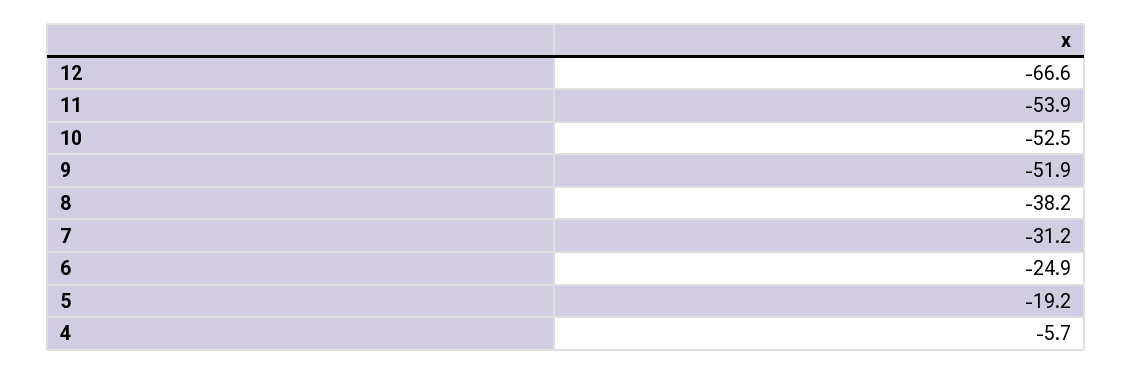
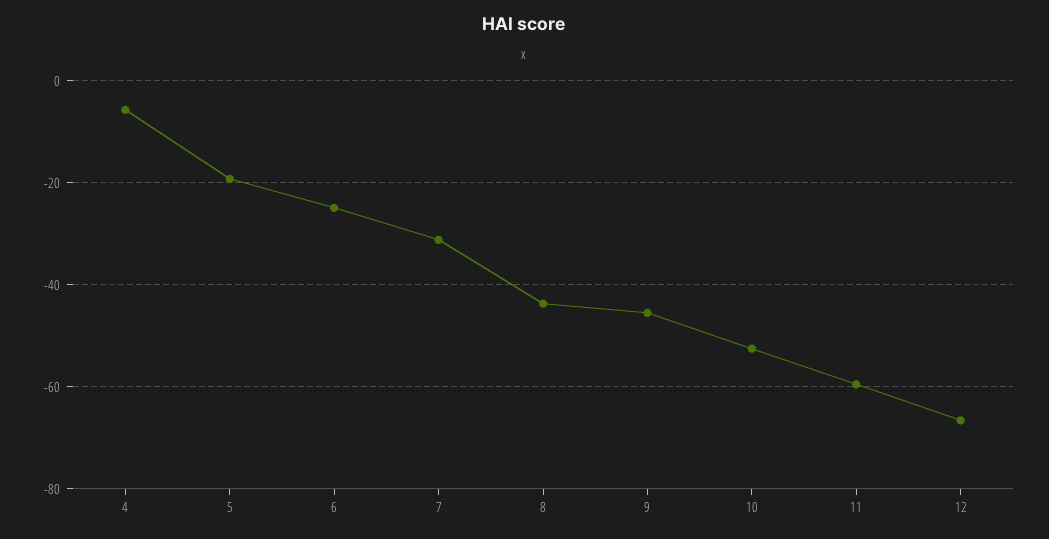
11: -53.9 -> -60
9: -51.9 -> -46
8: -38.2 -> -44

